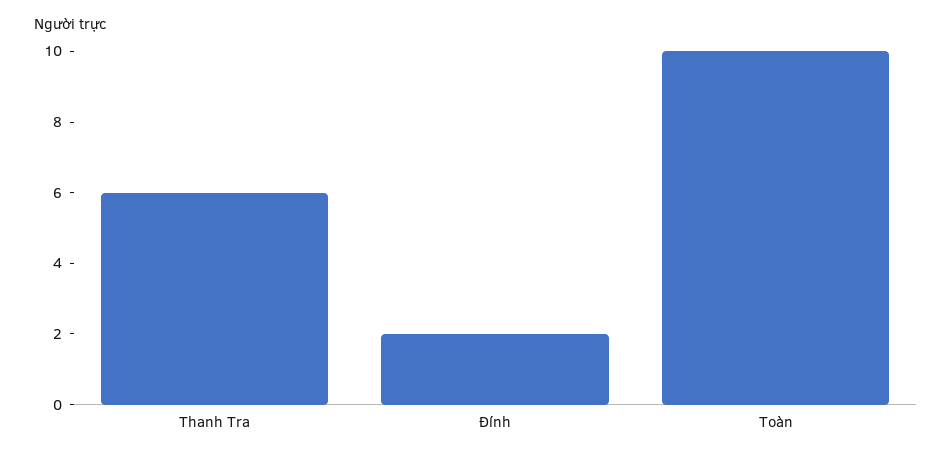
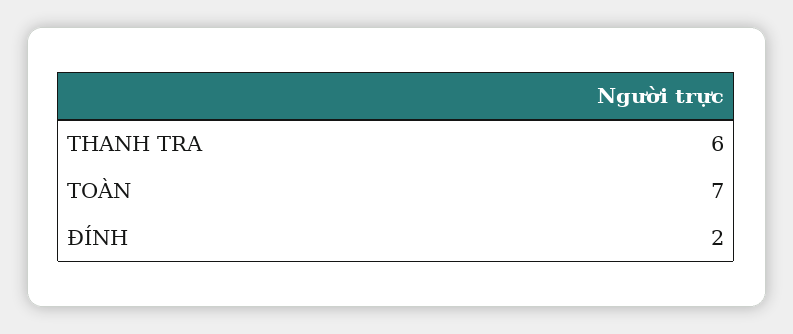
Toàn: 10 -> 7

